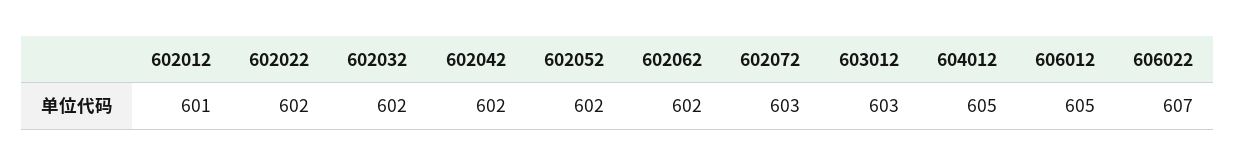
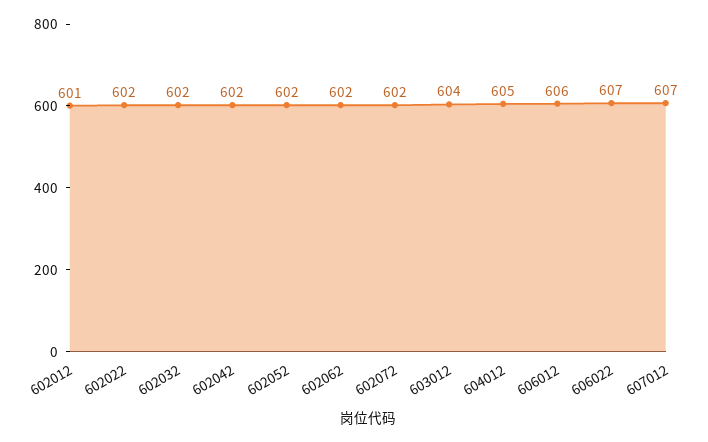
602072: 603 -> 602
603012: 603 -> 604
606012: 605 -> 606
607012: none -> 607

